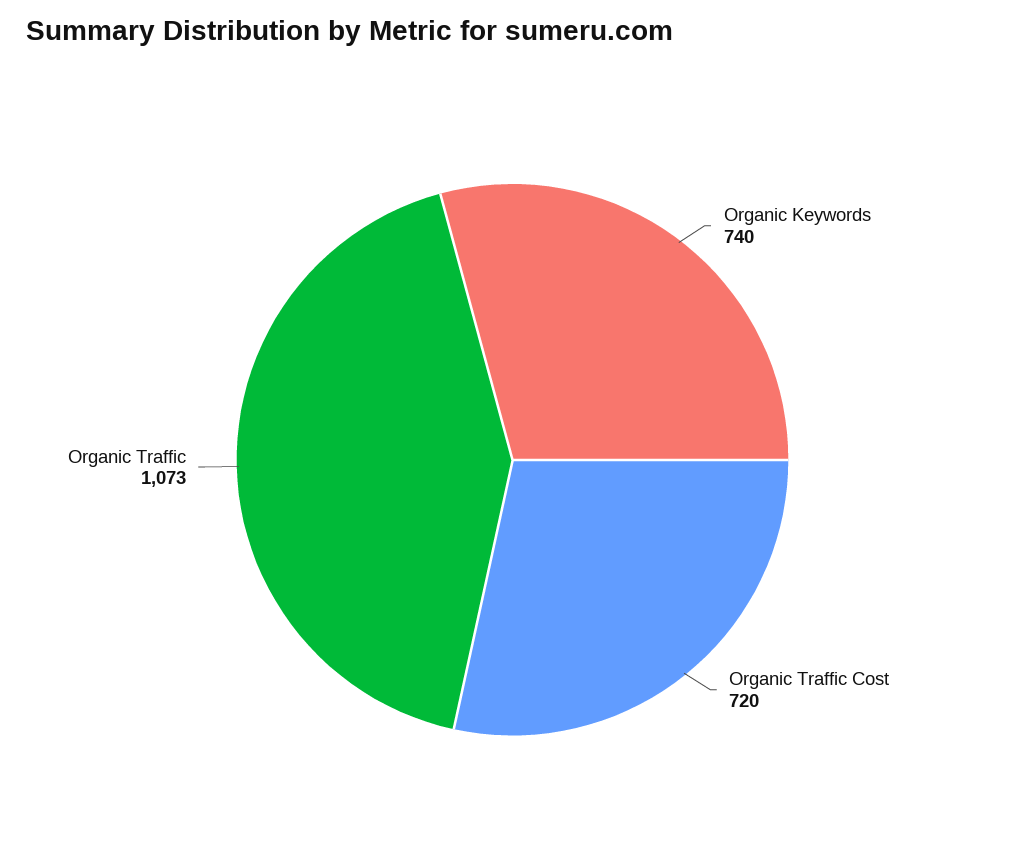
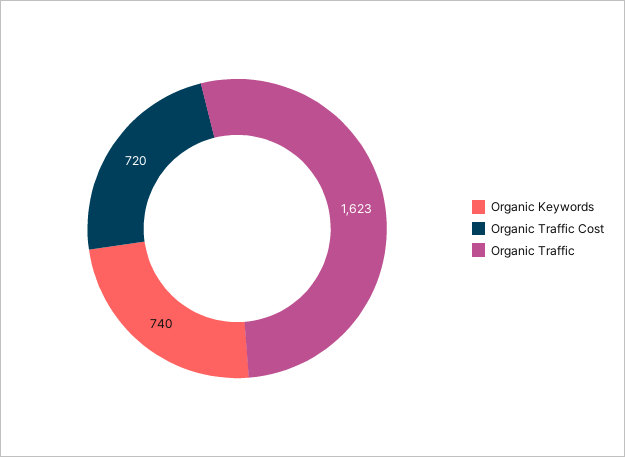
Organic Traffic: 1073 -> 1623

